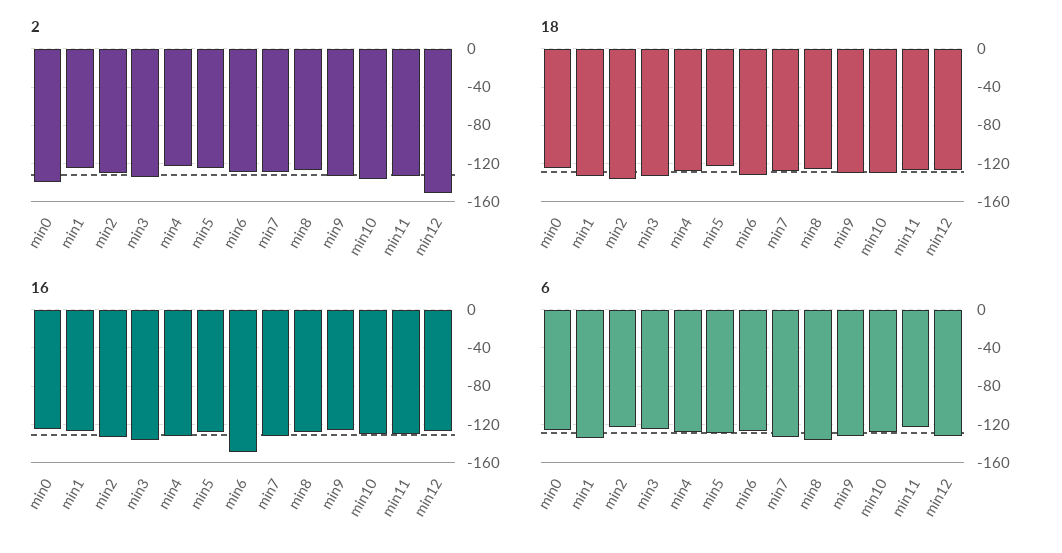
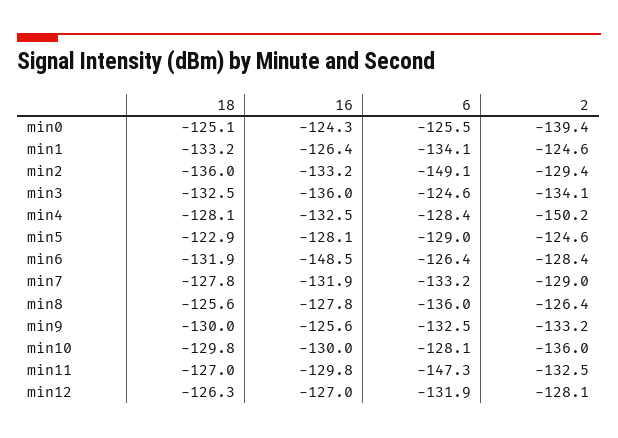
2, min4: -120 -> -150.2
2, min12: -150 -> -128.1
6, min2: -120 -> -149.1
6, min11: -120 -> -147.3

